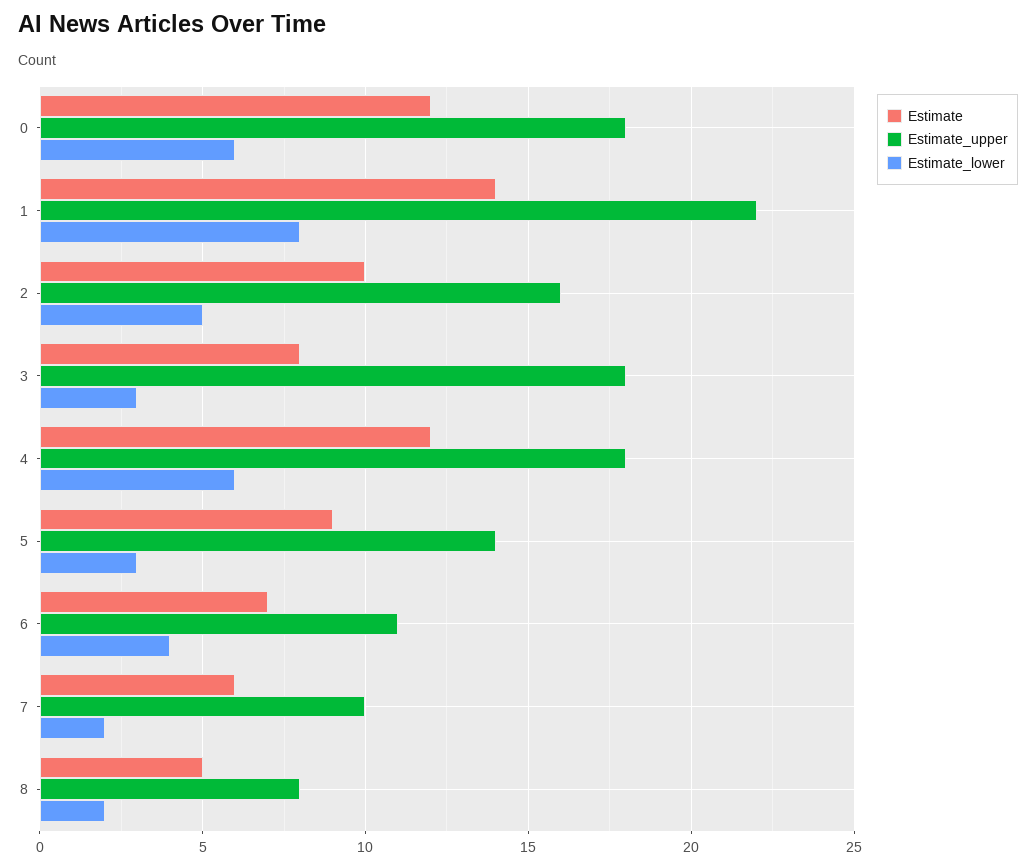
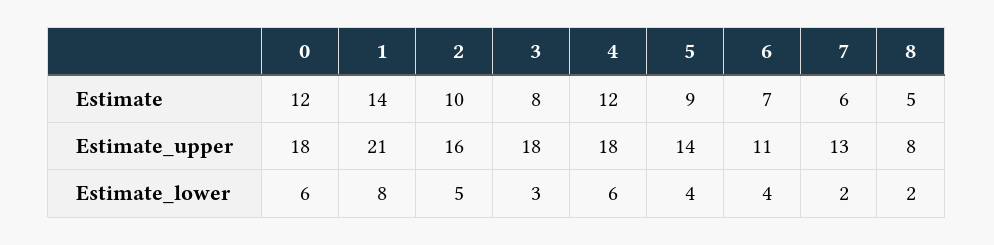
Estimate_upper, 1: 22 -> 21
Estimate_lower, 5: 3 -> 4
Estimate_upper, 7: 10 -> 13

